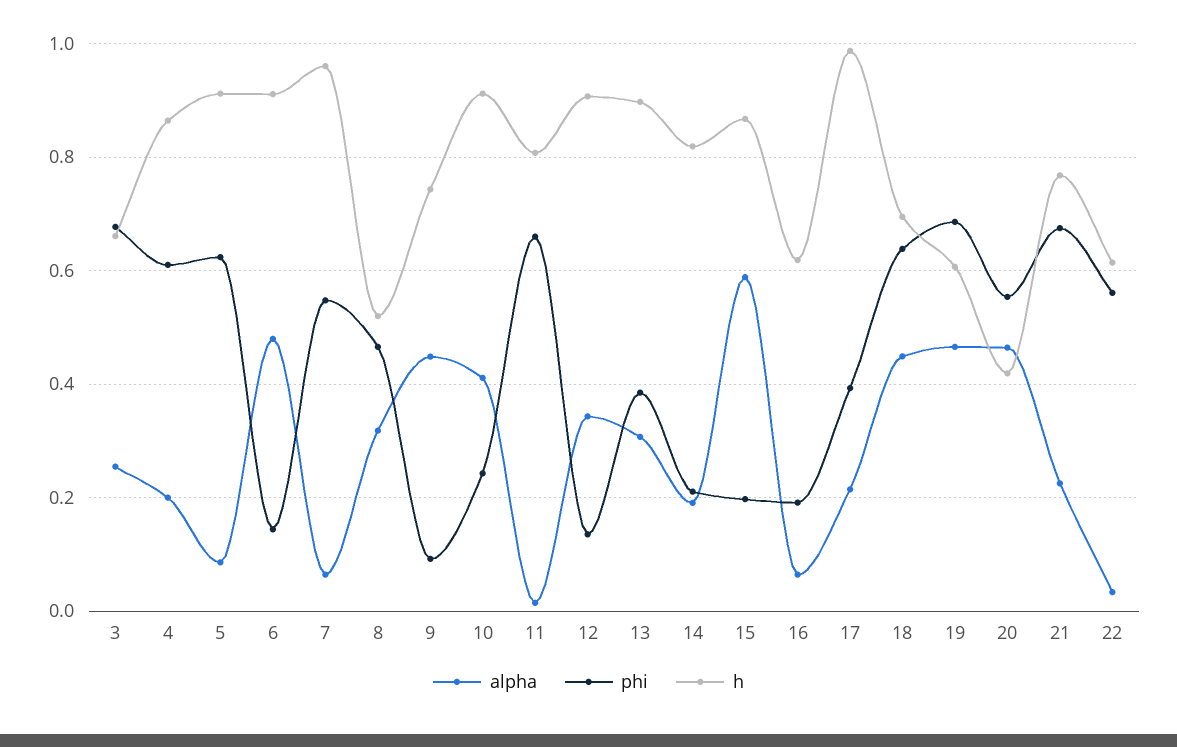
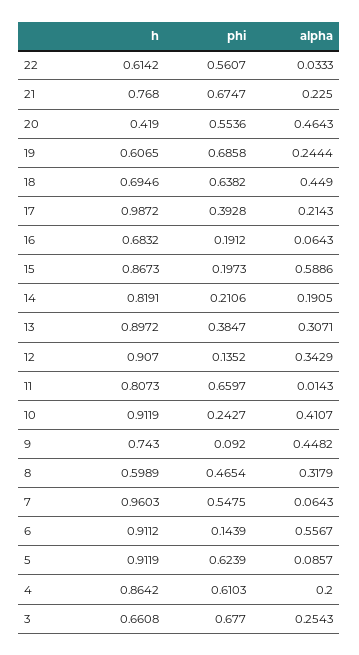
alpha, 6: 0.48 -> 0.5567
h, 8: 0.52 -> 0.5989
h, 16: 0.62 -> 0.6832
alpha, 19: 0.46 -> 0.2444

